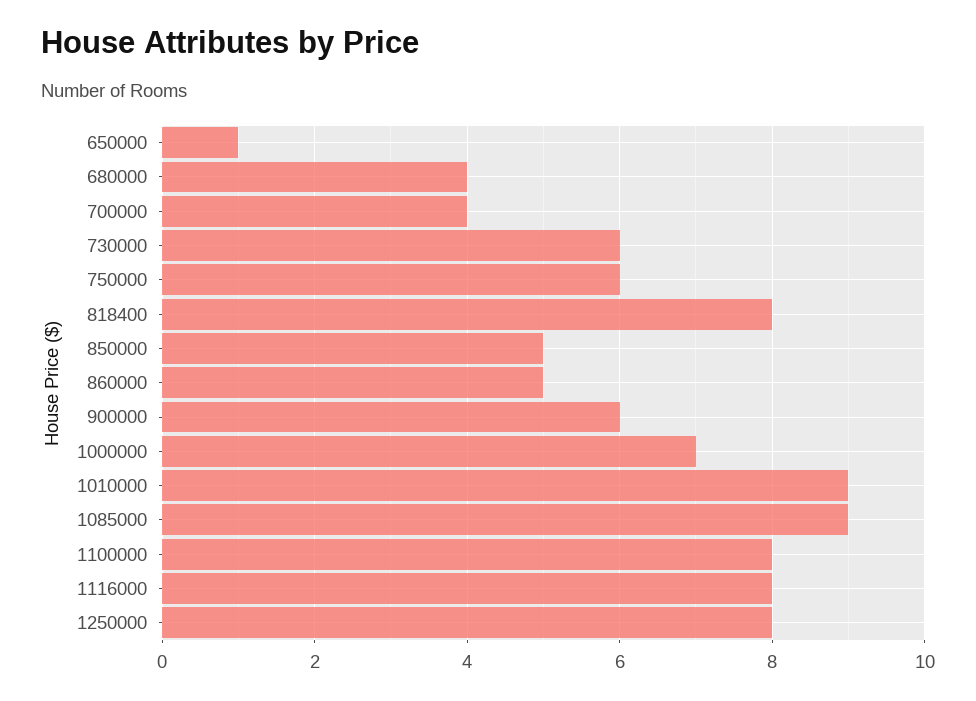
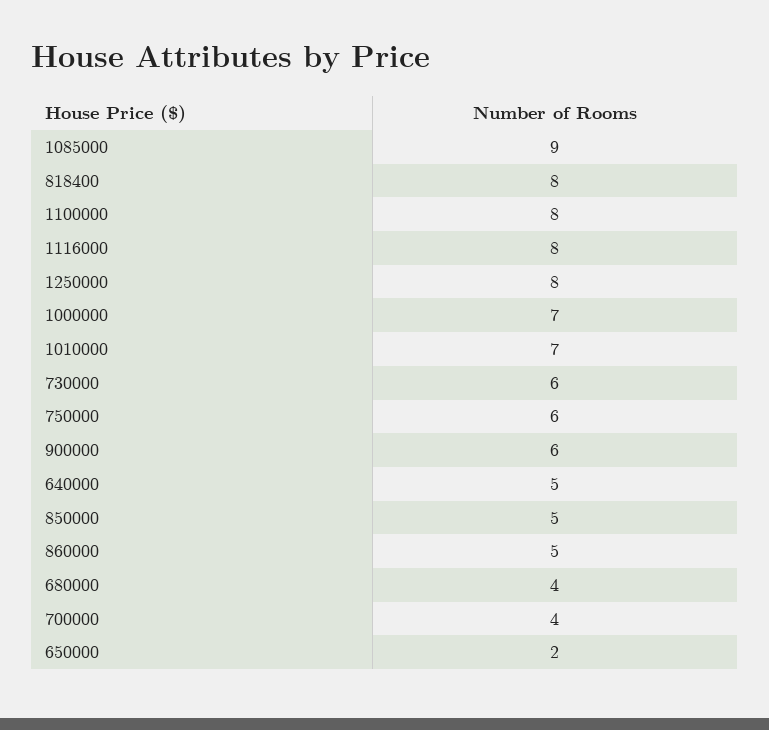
650000: 1 -> 2
1010000: 9 -> 7
640000: none -> 5

